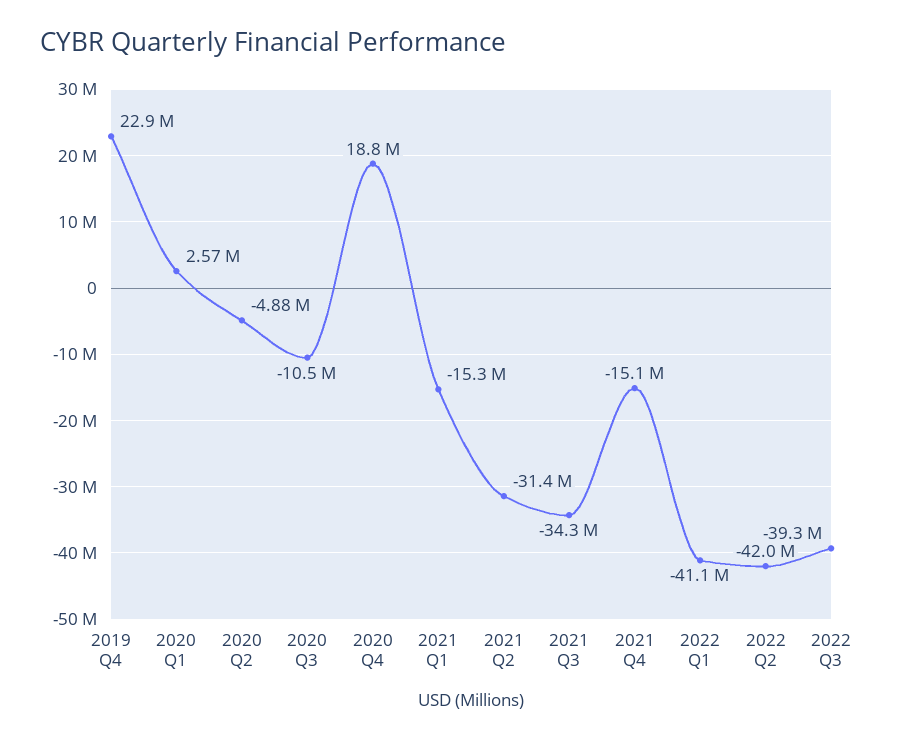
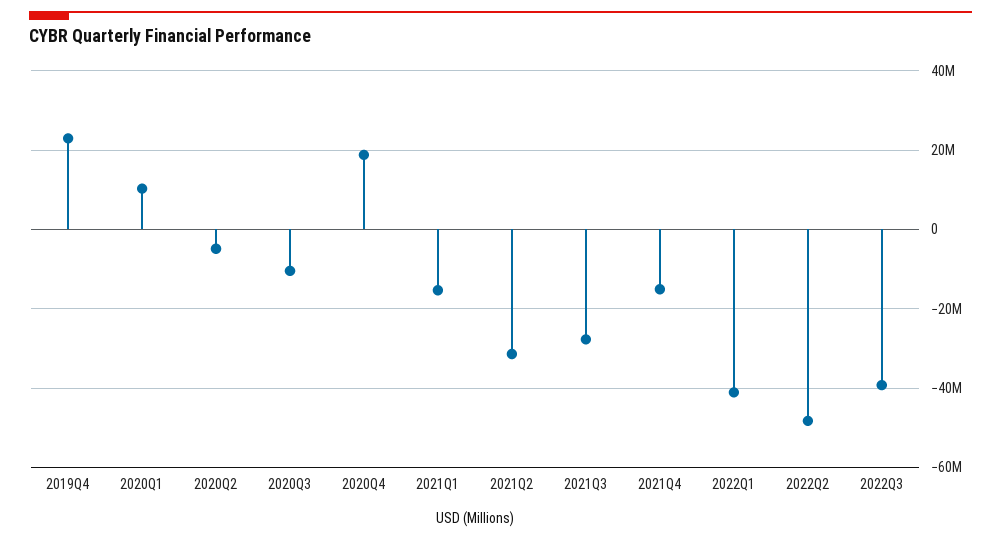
2020 Q1: 2570000 -> 10000000
2021 Q3: -34300000 -> -28000000
2022 Q2: -42000000 -> -48000000

